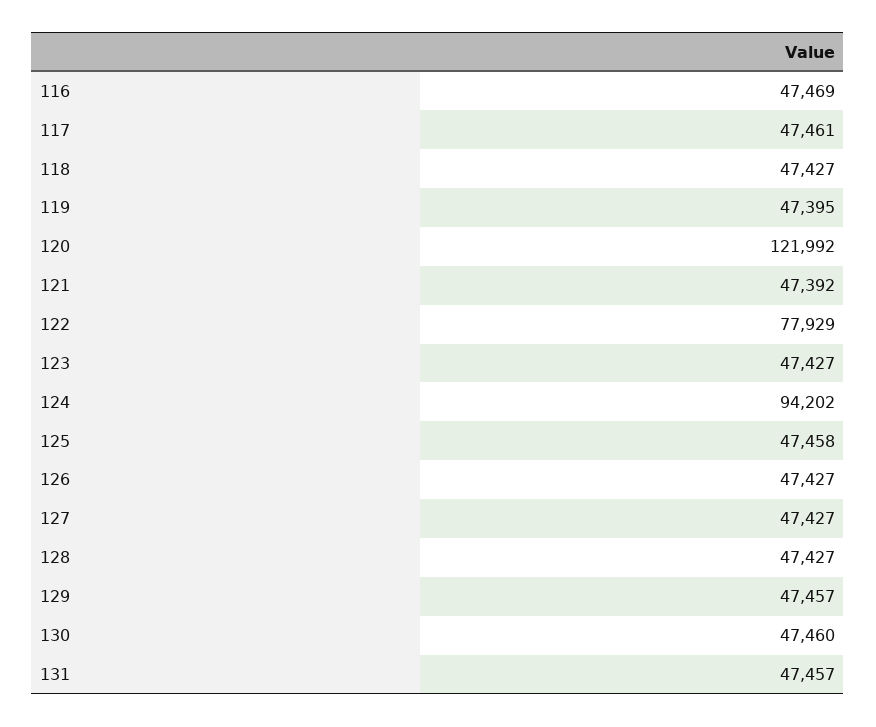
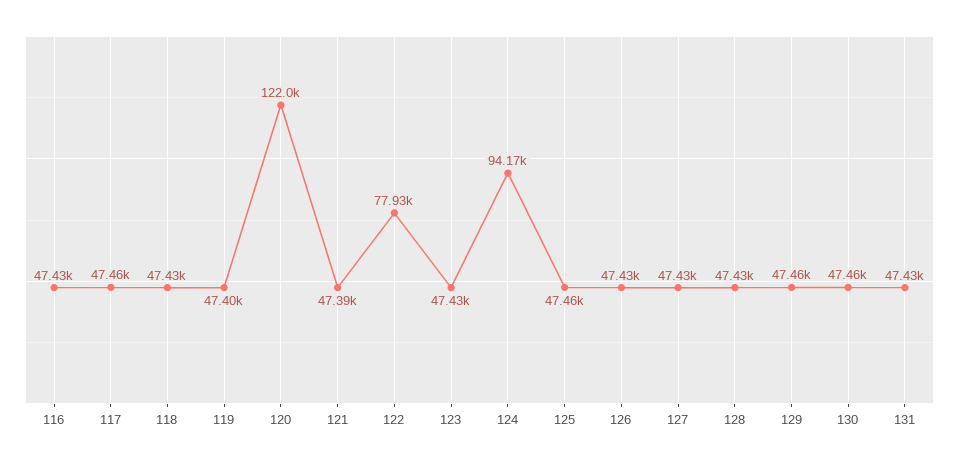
116: 47469 -> 47430
124: 94202 -> 94170
131: 47457 -> 47430

